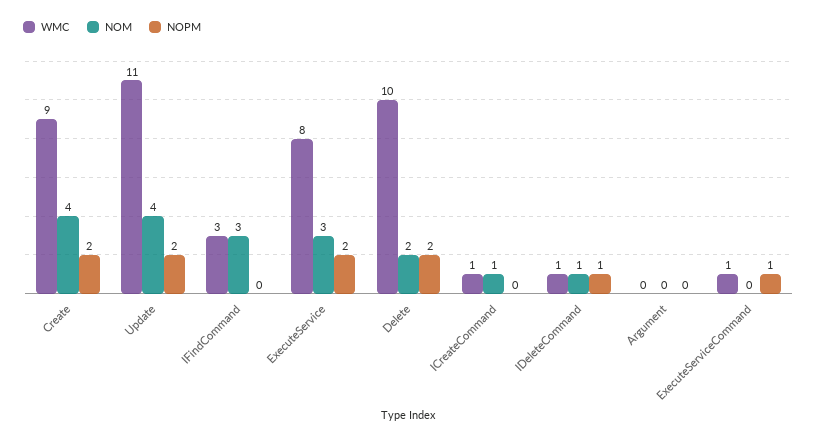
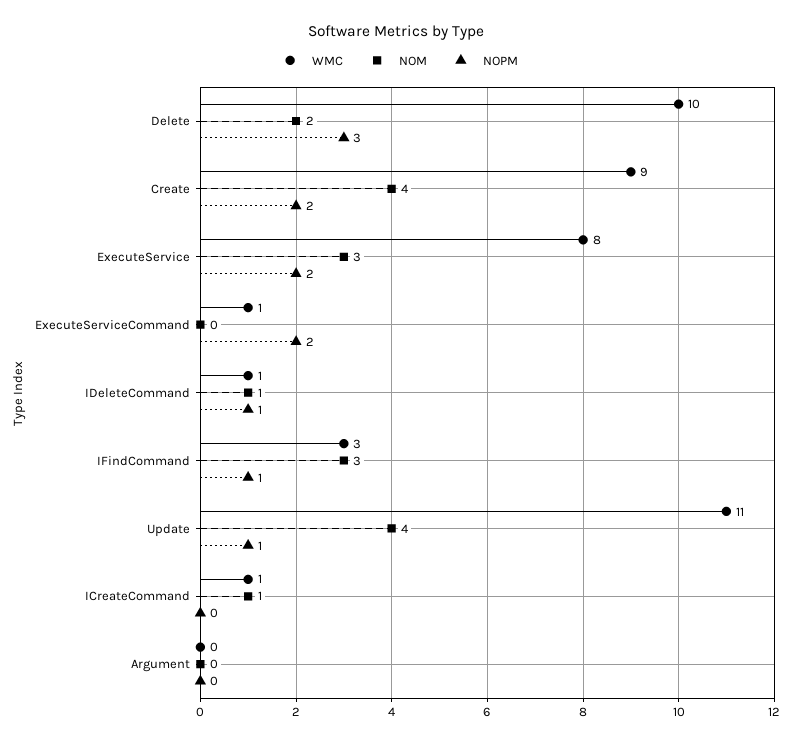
NOPM, Update: 2 -> 1
NOPM, IFindCommand: 0 -> 1
NOPM, Delete: 2 -> 3
NOPM, ExecuteServiceCommand: 1 -> 2

